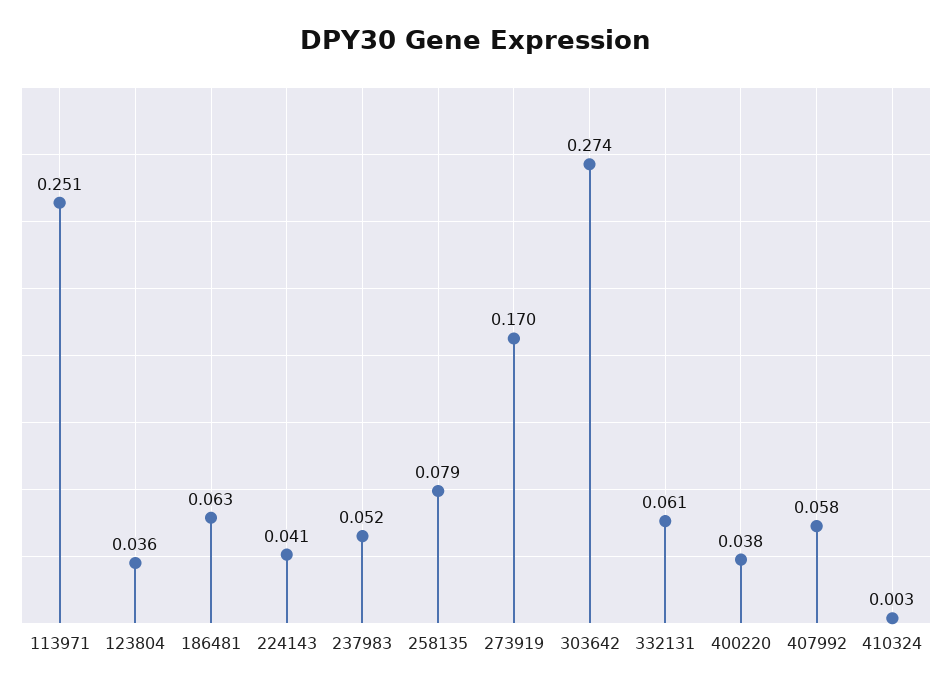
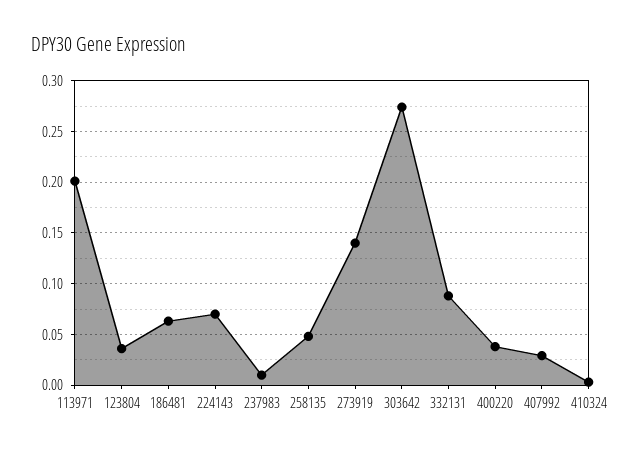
113971: 0.251 -> 0.2
224143: 0.041 -> 0.07
237983: 0.052 -> 0.01
258135: 0.079 -> 0.05
273919: 0.17 -> 0.14
332131: 0.061 -> 0.09
407992: 0.058 -> 0.03

